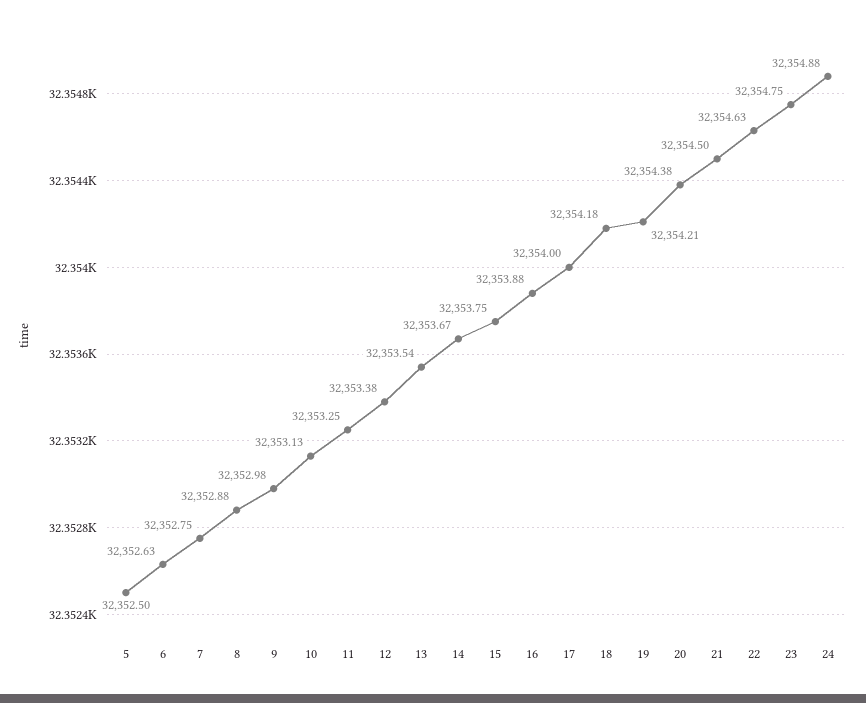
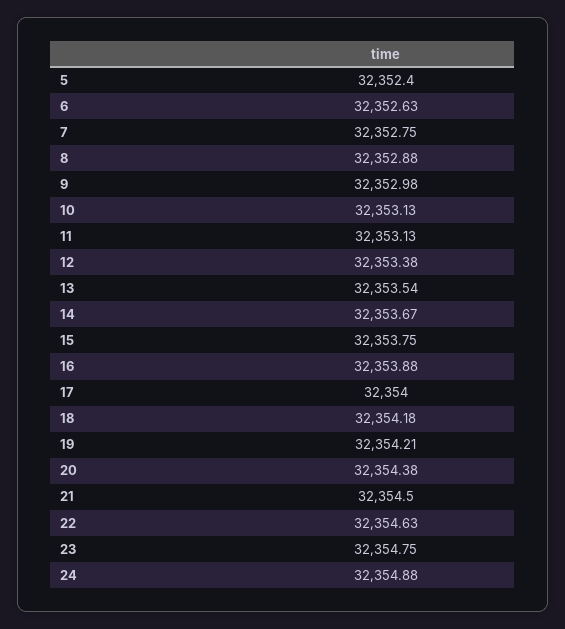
5: 32352.5 -> 32352.4
11: 32353.25 -> 32353.13

